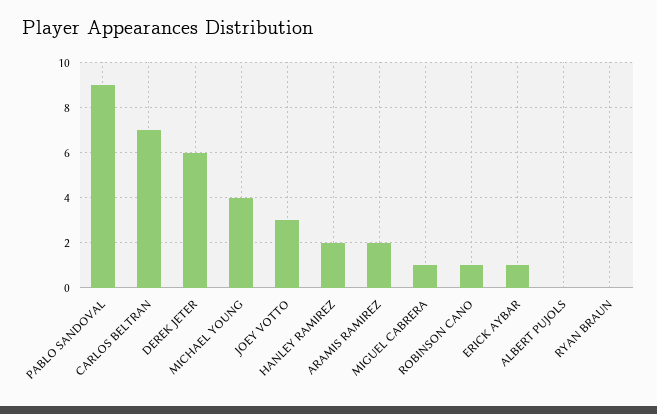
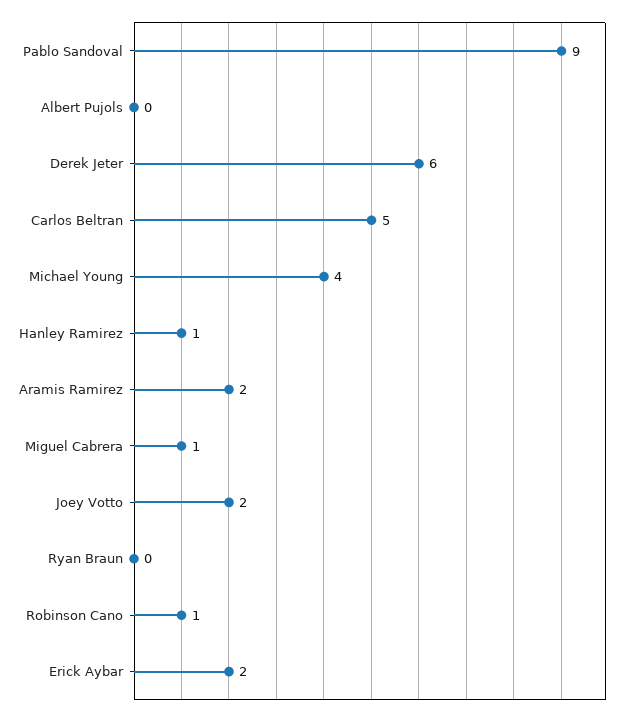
CARLOS BELTRAN: 7 -> 5
JOEY VOTTO: 3 -> 2
HANLEY RAMIREZ: 2 -> 1
ERICK AYBAR: 1 -> 2

